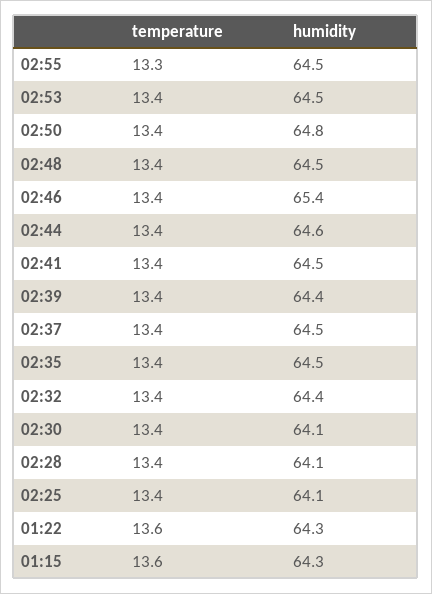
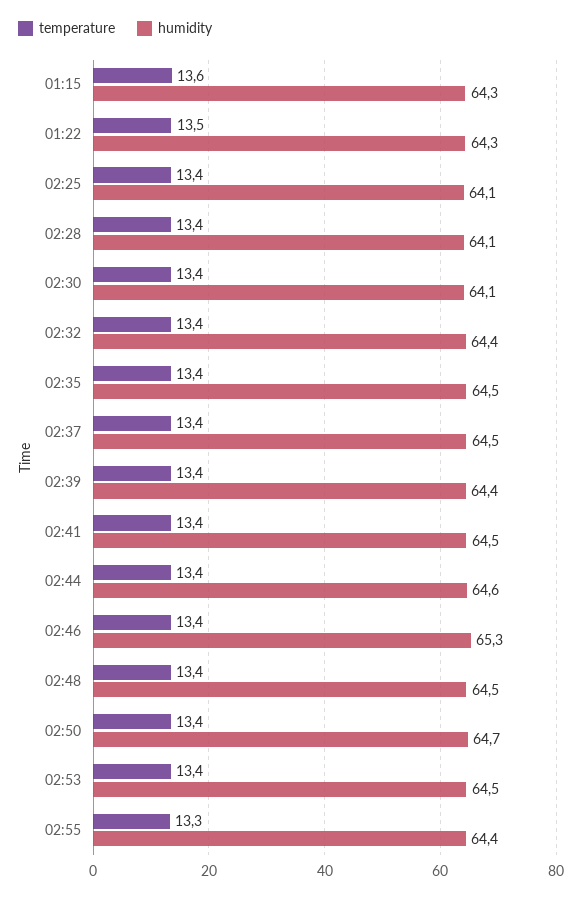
humidity, 02:55: 64.5 -> 64.4
humidity, 02:50: 64.8 -> 64.7
humidity, 02:46: 65.4 -> 65.3
temperature, 01:22: 13.6 -> 13.5

